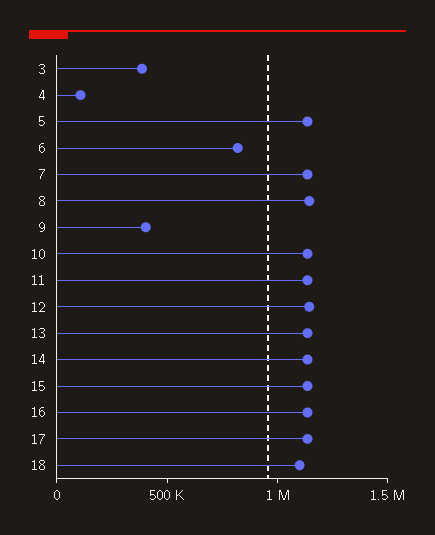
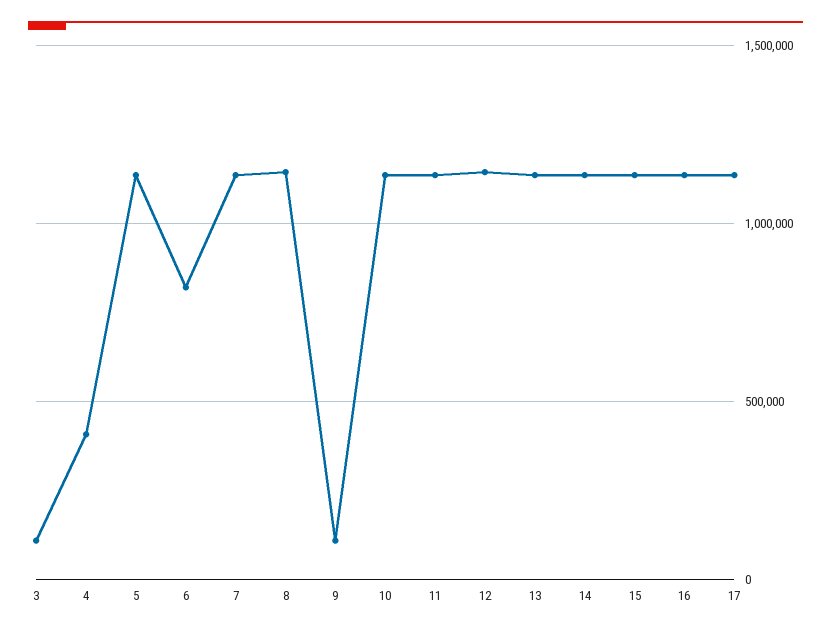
3: 400000 -> 100000
4: 100000 -> 400000
9: 400000 -> 100000
18: 1100000 -> none

